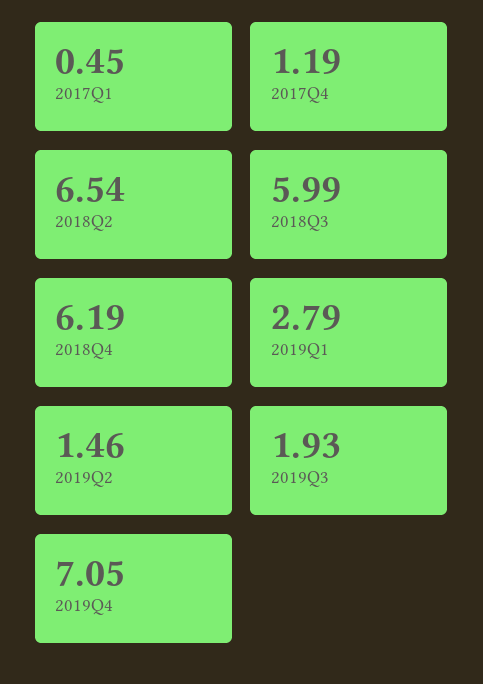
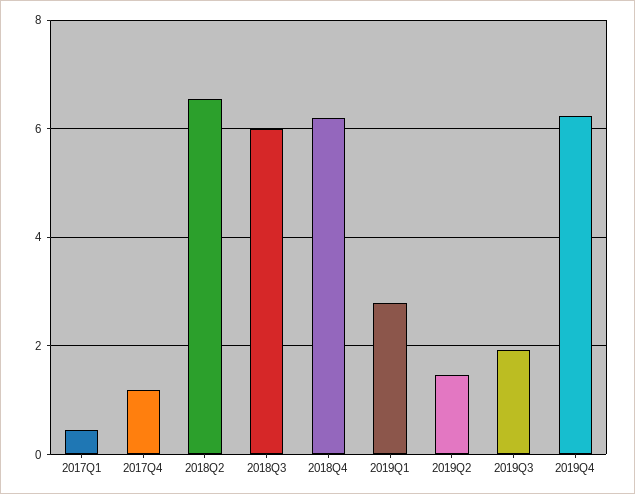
2019Q4: 7.05 -> 6.2

